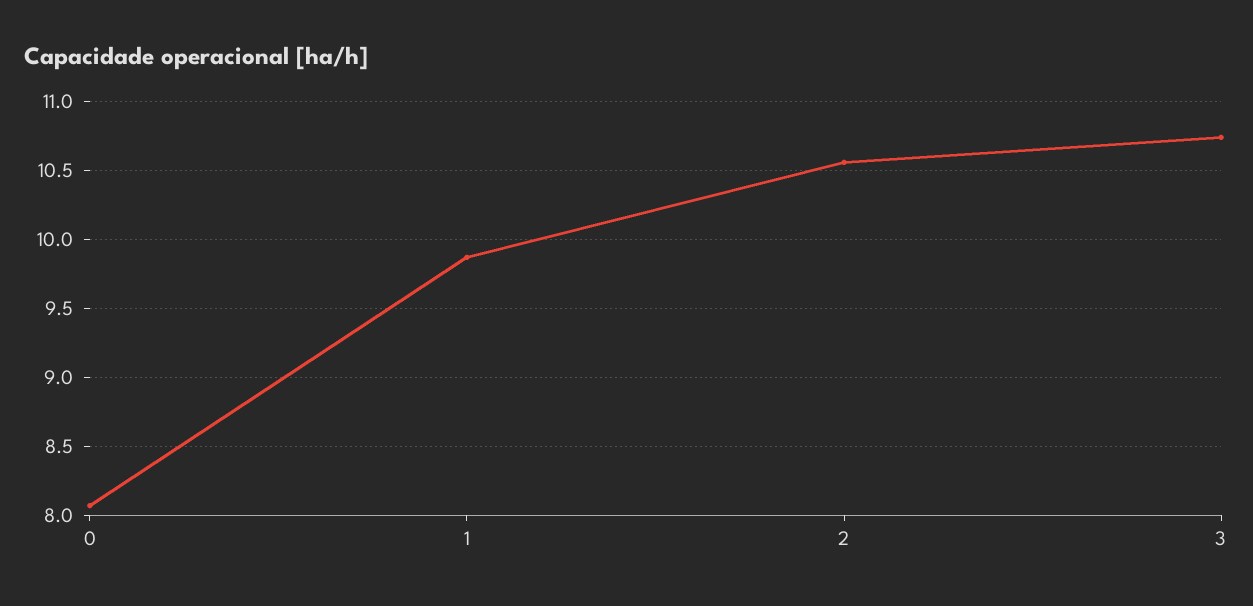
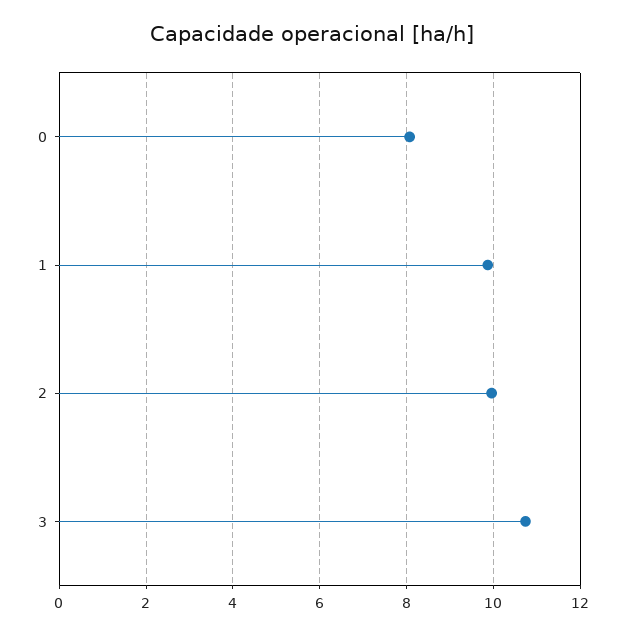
2: 10.55 -> 10

